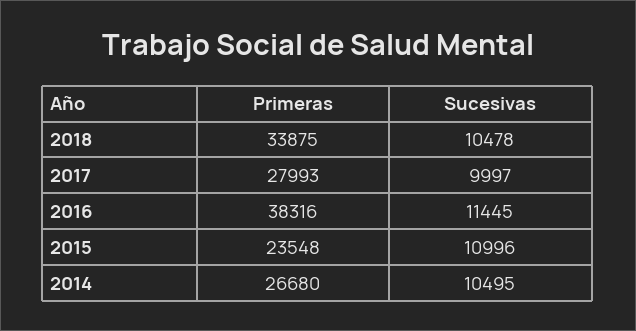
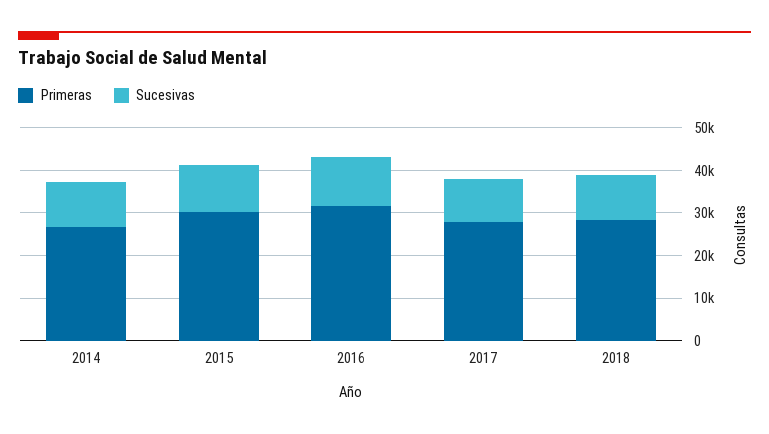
Primeras, 2018: 33875 -> 28000
Primeras, 2016: 38316 -> 32000
Primeras, 2015: 23548 -> 30000

